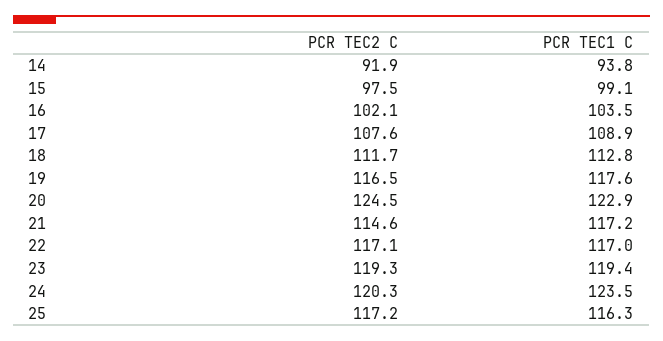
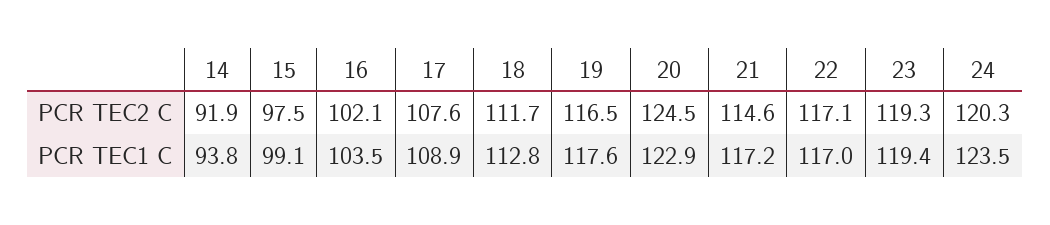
PCR TEC2 C, 25: 117.2 -> none
PCR TEC1 C, 25: 116.3 -> none

